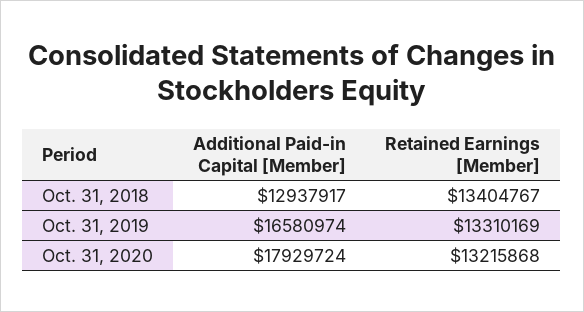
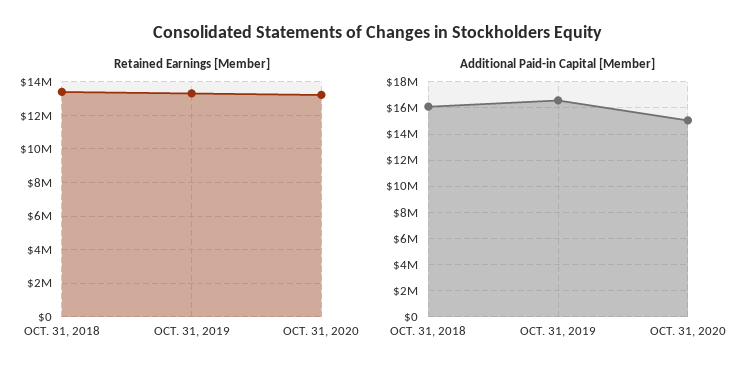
Additional Paid-in Capital [Member], Oct. 31, 2018: 12937917 -> 16000000
Additional Paid-in Capital [Member], Oct. 31, 2020: 17929724 -> 15000000

